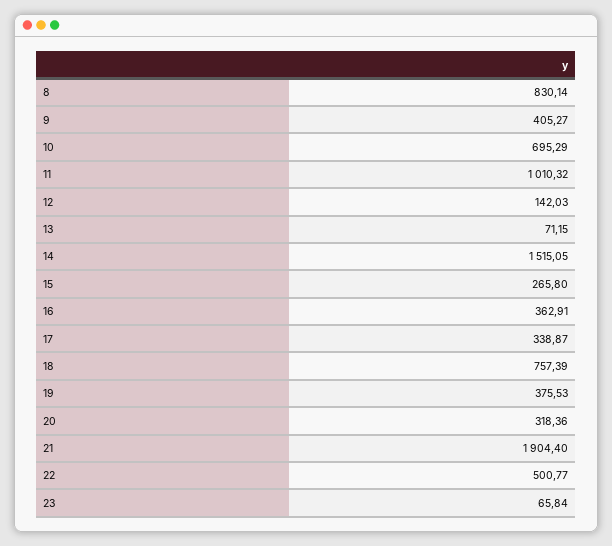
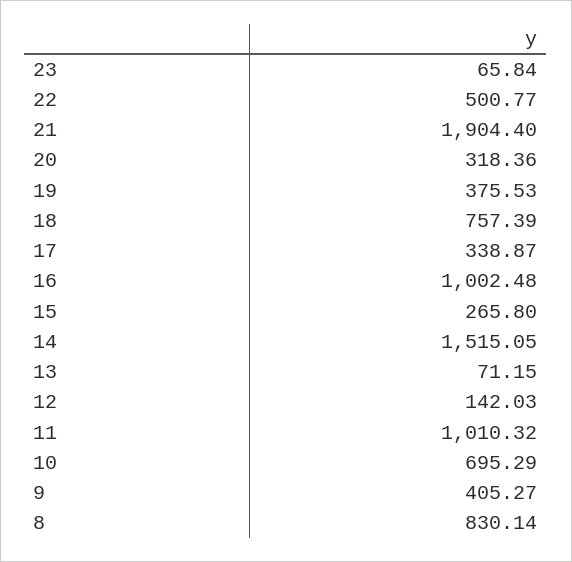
16: 362.91 -> 1002.48

